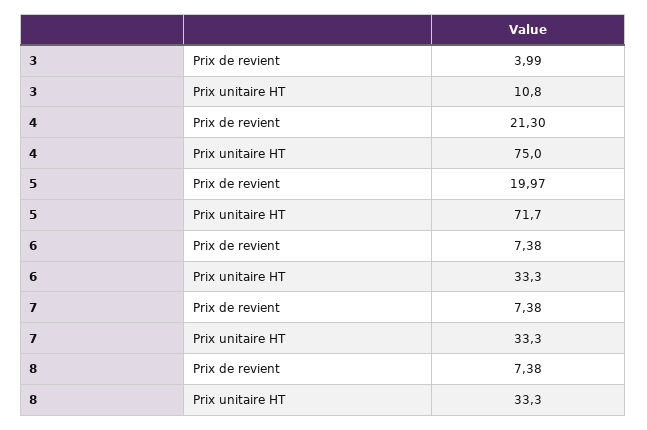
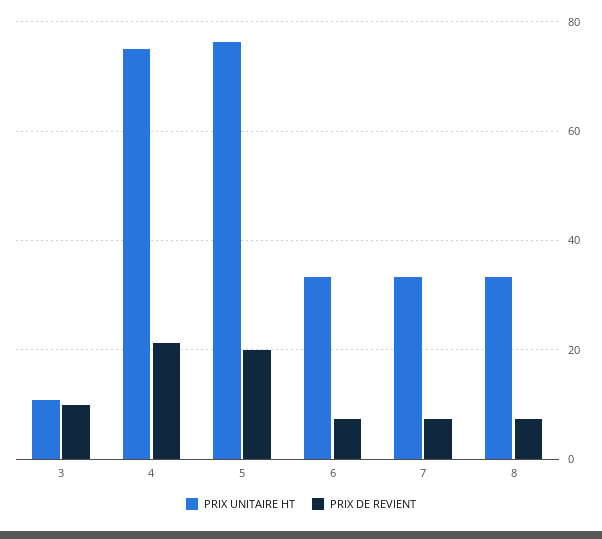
Prix de revient, 3: 3.99 -> 10
Prix unitaire HT, 5: 71.7 -> 76

